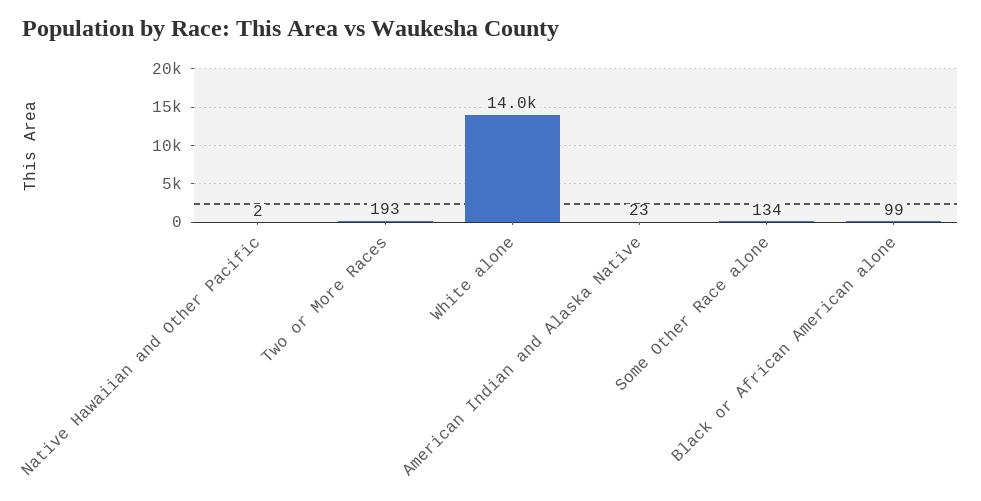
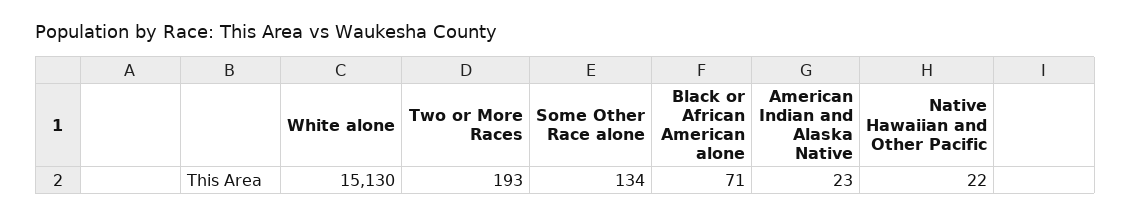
Native Hawaiian and Other Pacific: 2 -> 22
White alone: 14000 -> 15130
Black or African American alone: 99 -> 71

